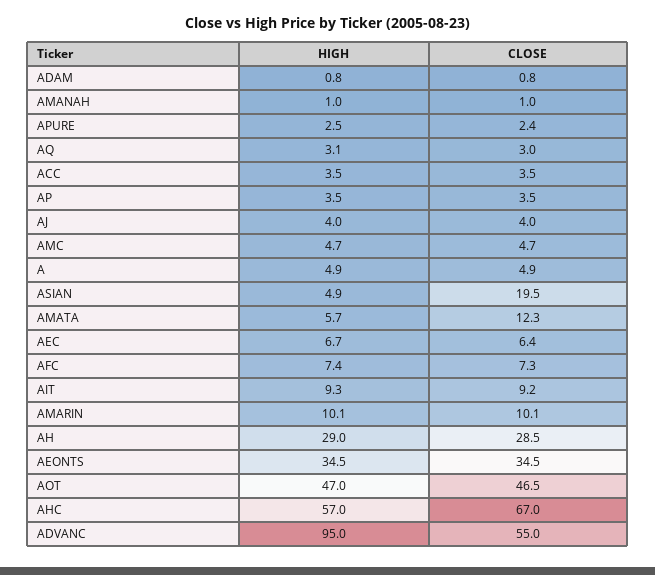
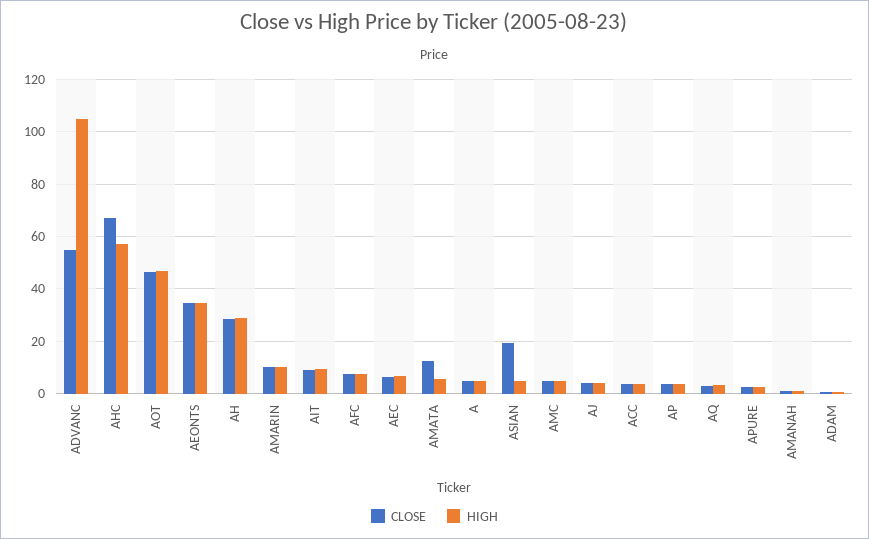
HIGH, ADVANC: 95 -> 105

